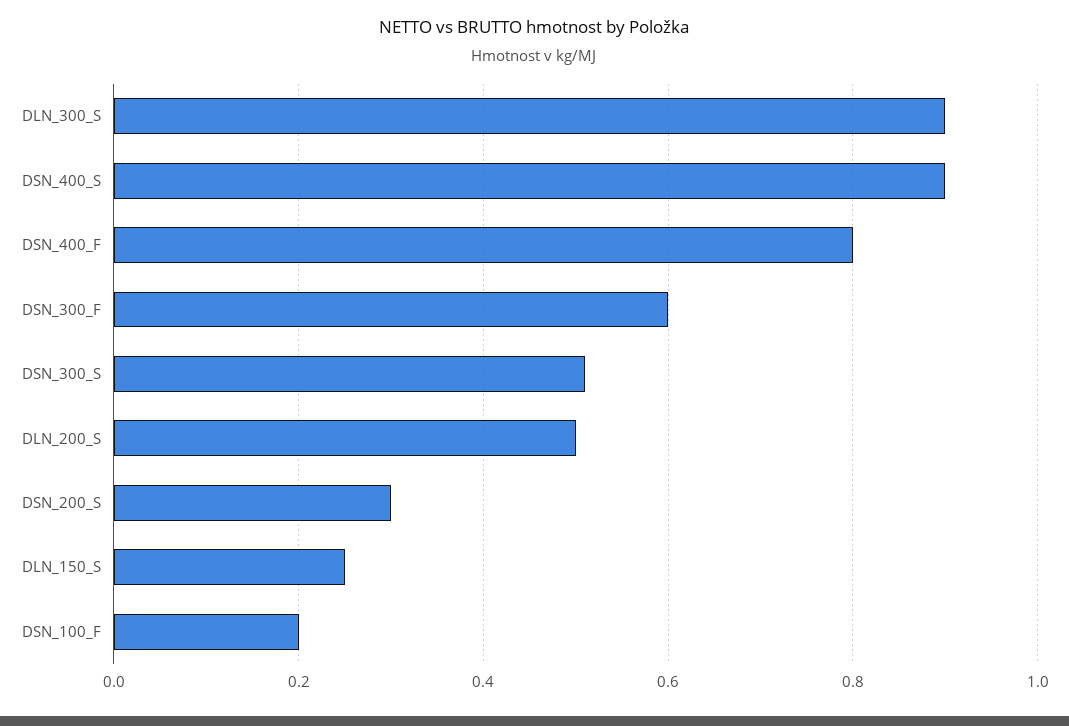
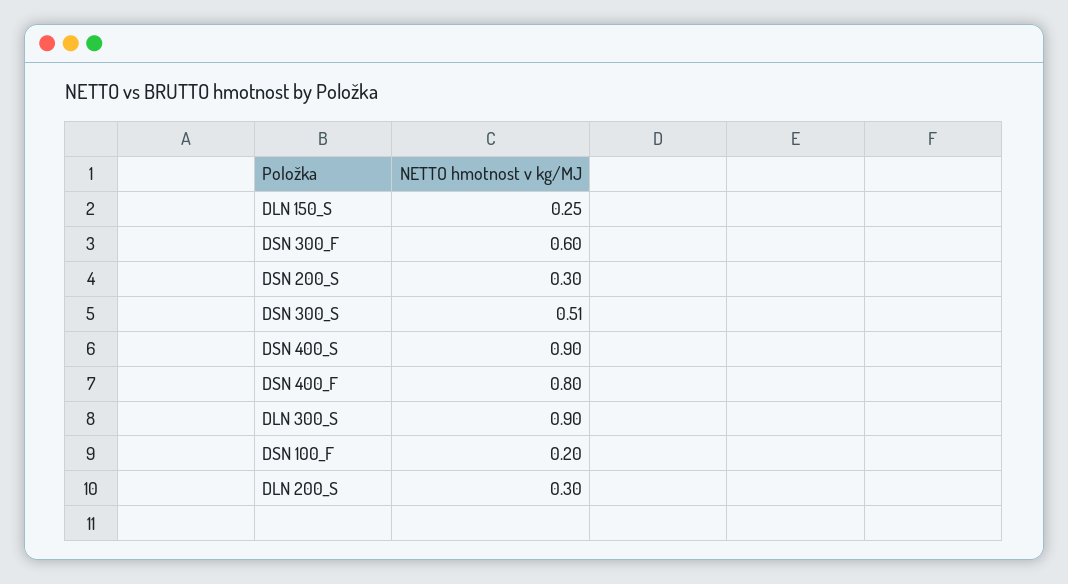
DLN_200_S: 0.5 -> 0.3

